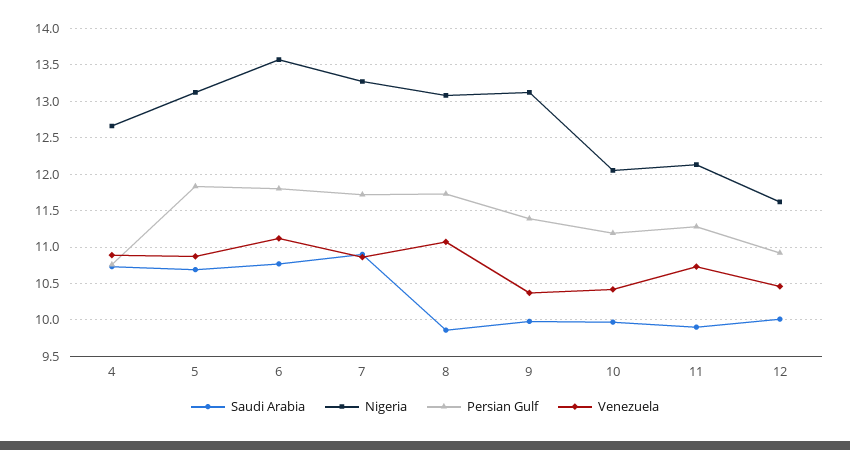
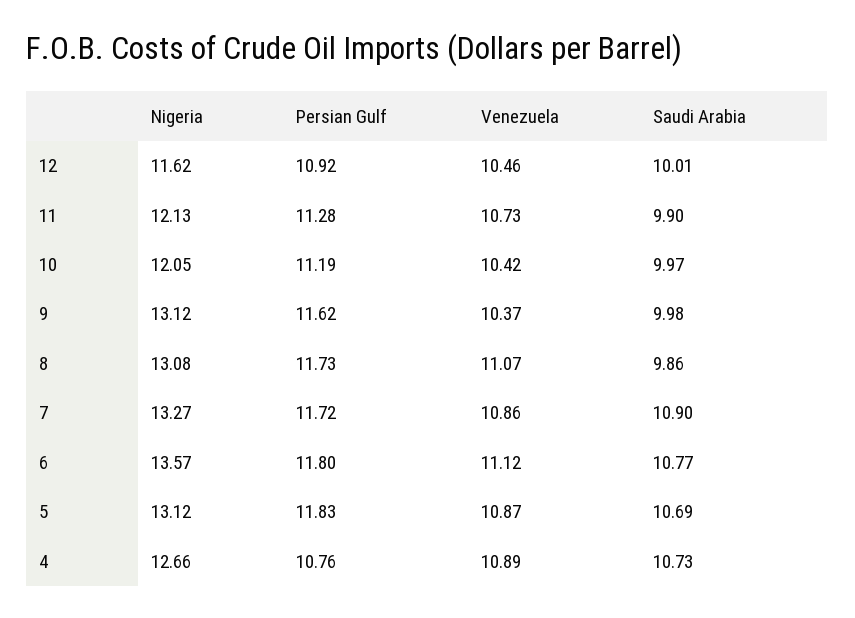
Persian Gulf, 9: 11.4 -> 11.62

